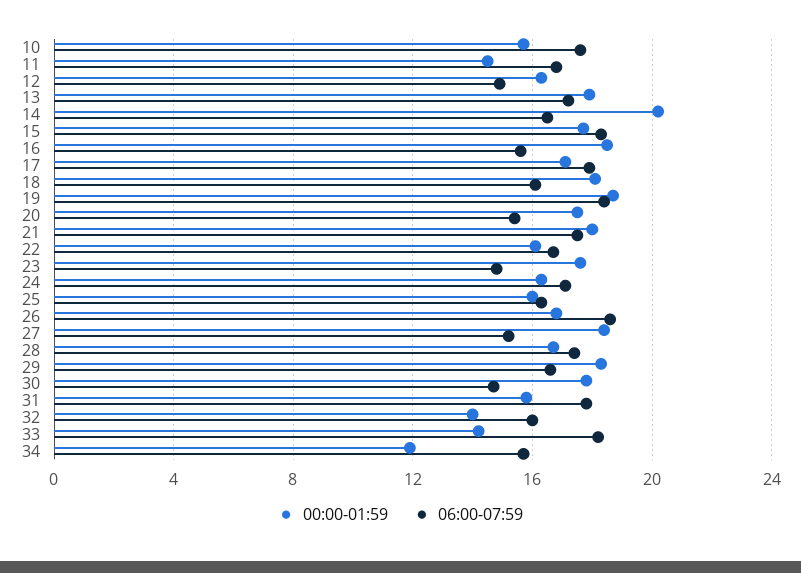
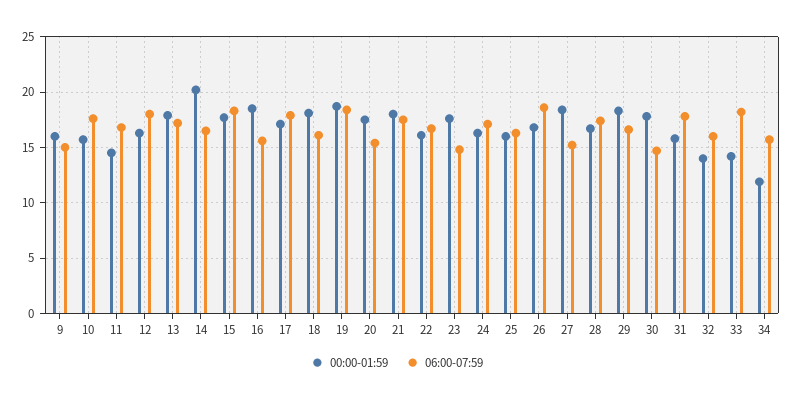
06:00-07:59, 12: 15 -> 18
00:00-01:59, 9: none -> 16
06:00-07:59, 9: none -> 15

